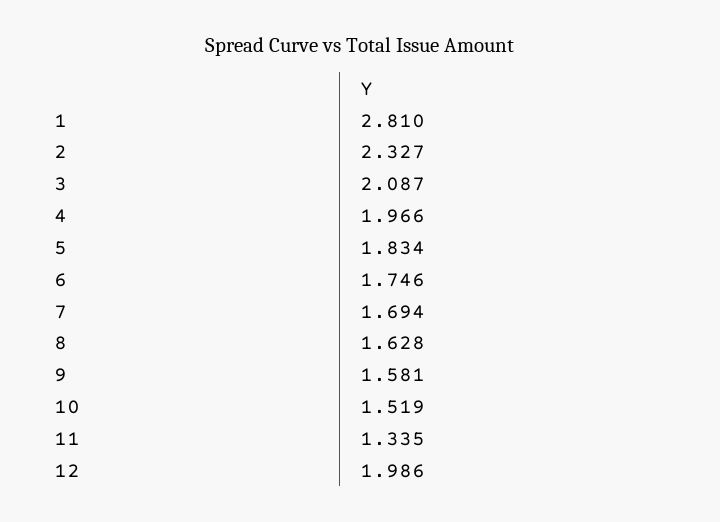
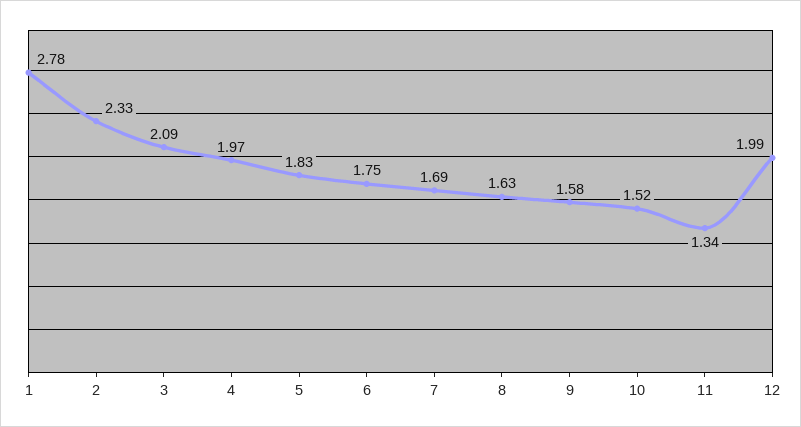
1: 2.81 -> 2.78

